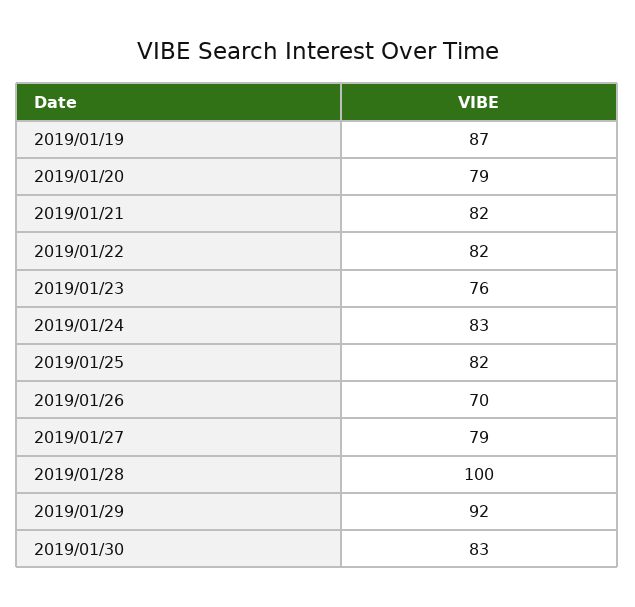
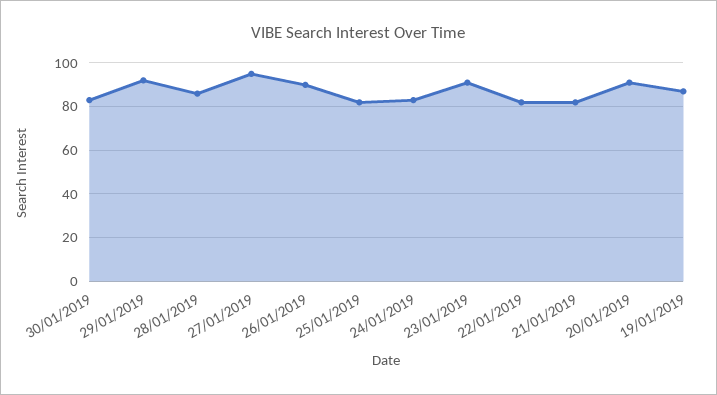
2019/01/20: 79 -> 90
2019/01/23: 76 -> 90
2019/01/26: 70 -> 90
2019/01/27: 79 -> 95
2019/01/28: 100 -> 85

